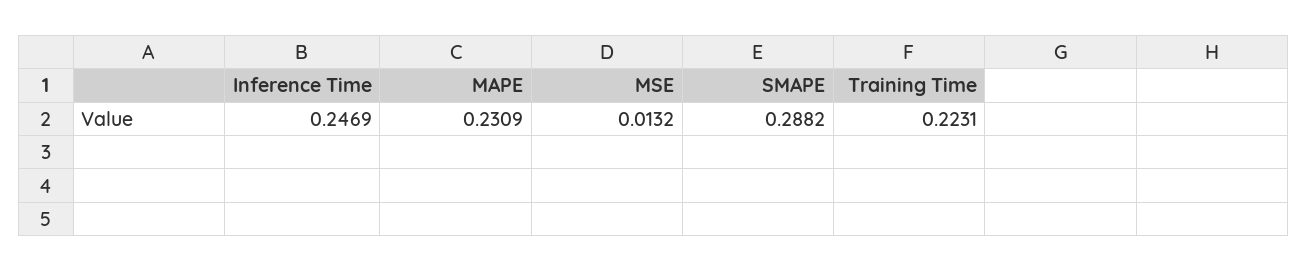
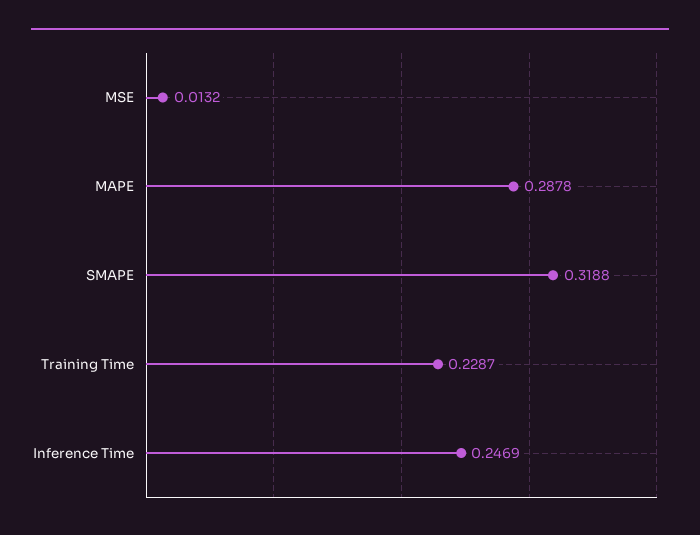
MAPE: 0.2309 -> 0.2878
SMAPE: 0.2882 -> 0.3188
Training Time: 0.2231 -> 0.2287

